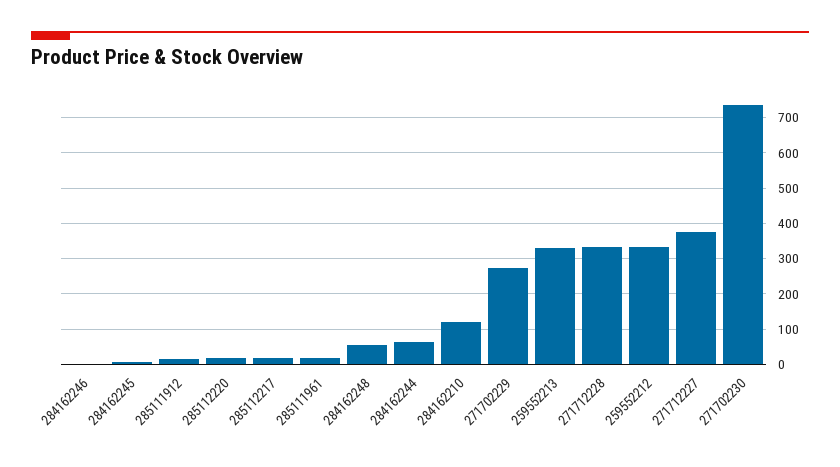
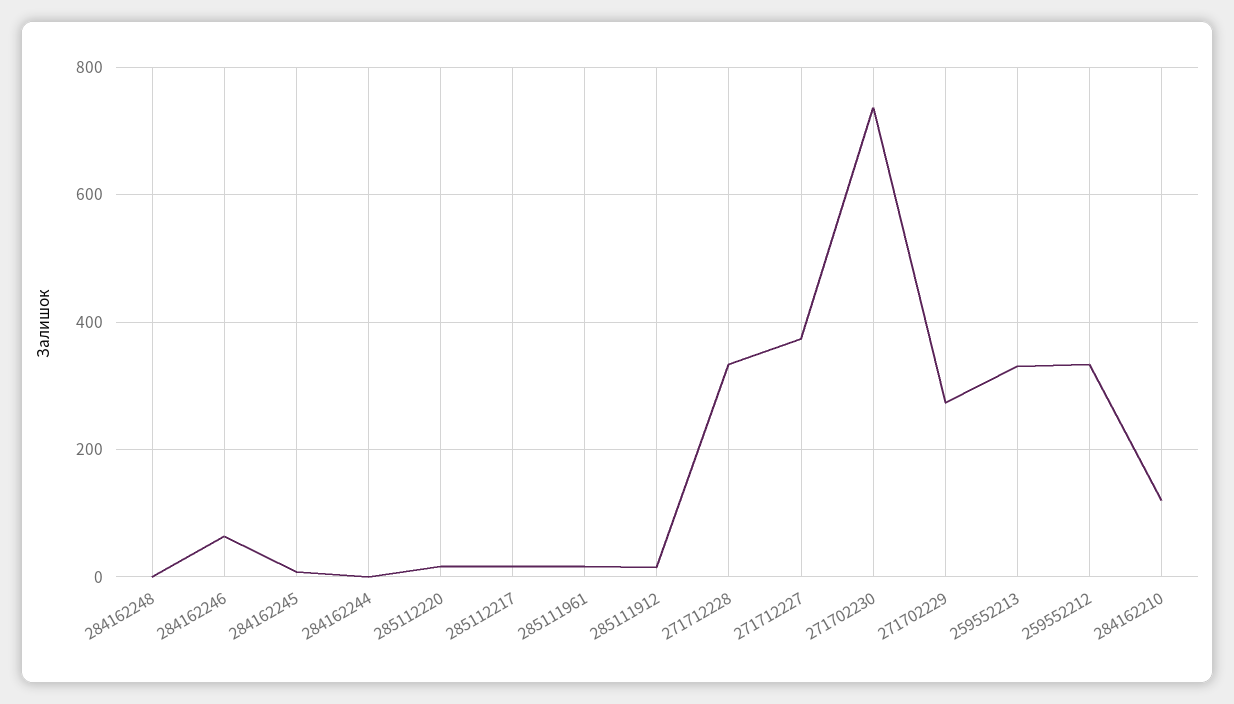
284162246: 0 -> 60
284162248: 60 -> 0
284162244: 60 -> 0

